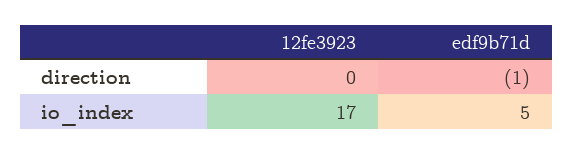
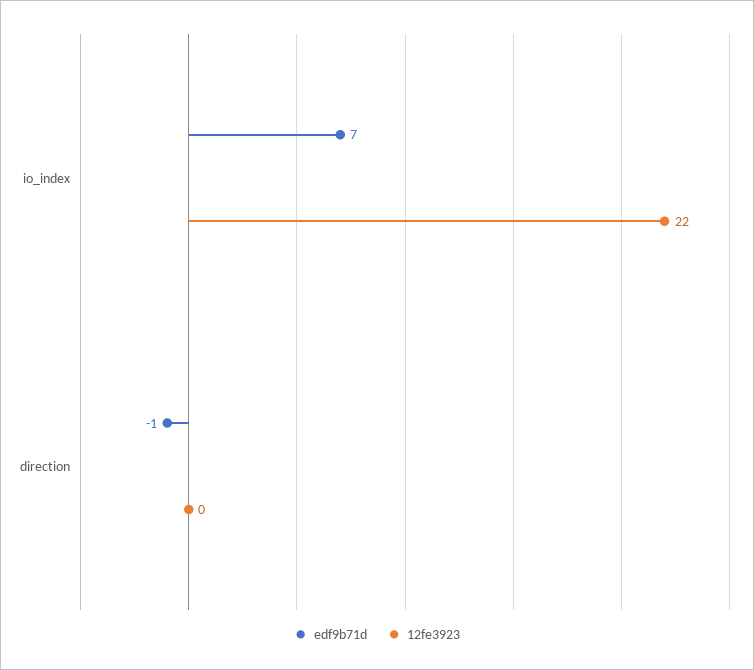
12fe3923, io_index: 17 -> 22
edf9b71d, io_index: 5 -> 7

